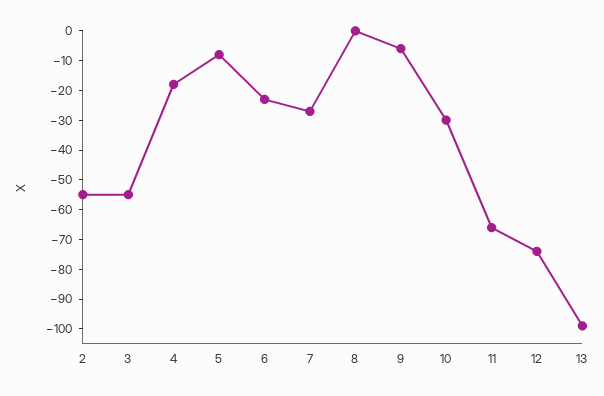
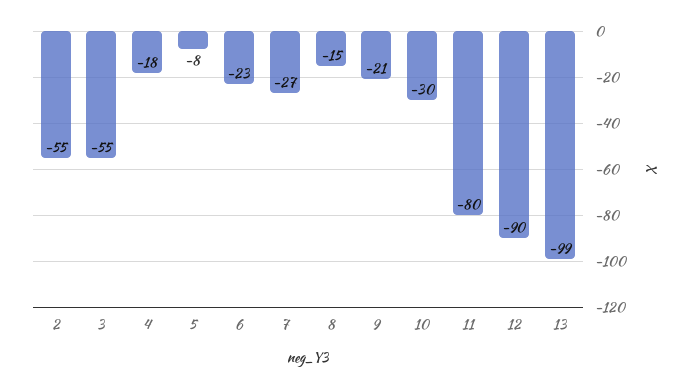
8: 0 -> -15
9: -5 -> -21
11: -65 -> -80
12: -75 -> -90

